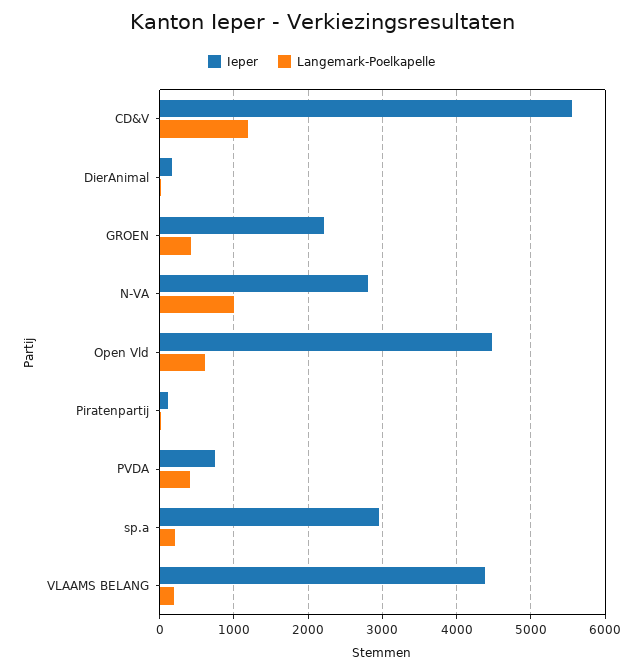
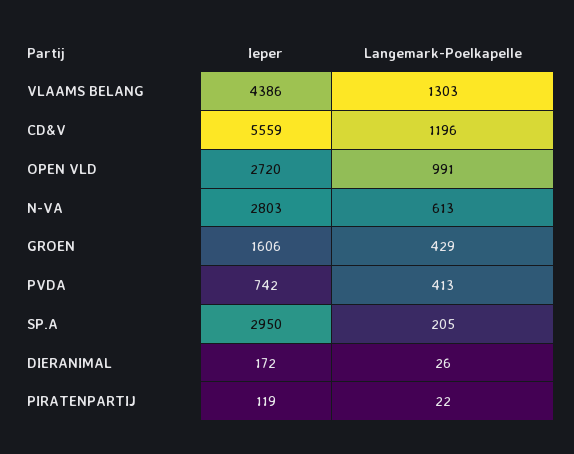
Ieper, GROEN: 2200 -> 1606
Langemark-Poelkapelle, N-VA: 1000 -> 613
Ieper, Open Vld: 4500 -> 2720
Langemark-Poelkapelle, Open Vld: 600 -> 991
Langemark-Poelkapelle, VLAAMS BELANG: 200 -> 1303

